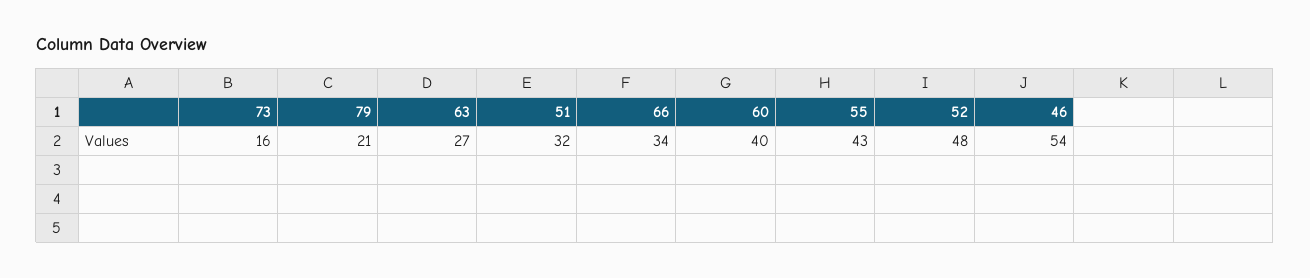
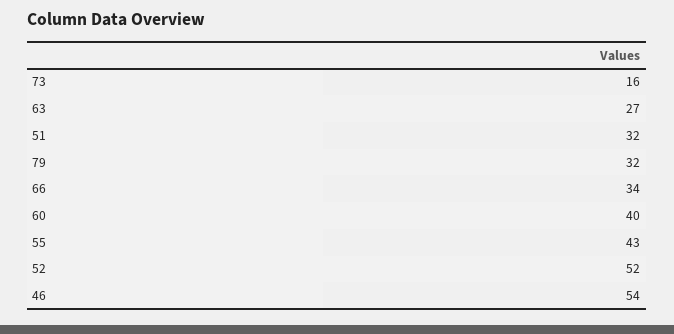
79: 21 -> 32
52: 48 -> 52

